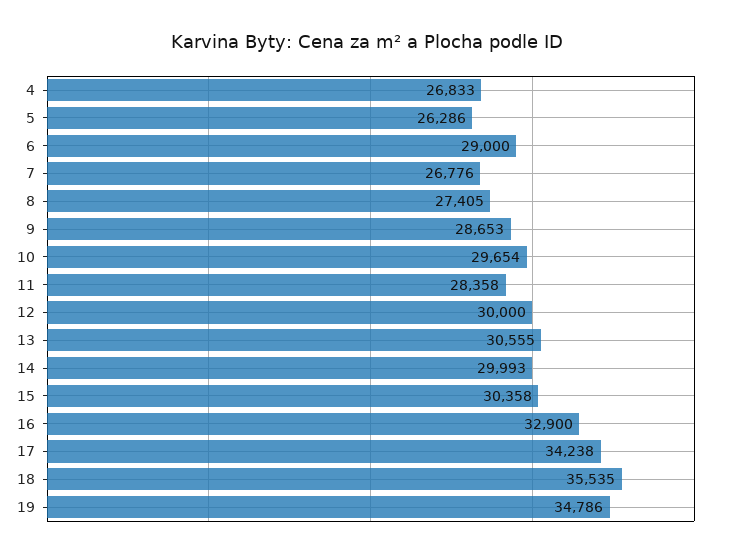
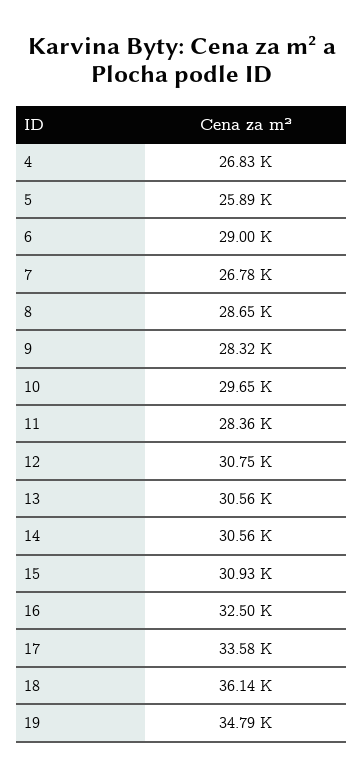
5: 26286 -> 25890
8: 27405 -> 28650
9: 28653 -> 28320
12: 30000 -> 30750
14: 29993 -> 30560
15: 30358 -> 30930
16: 32900 -> 32500
17: 34238 -> 33580
18: 35535 -> 36140

